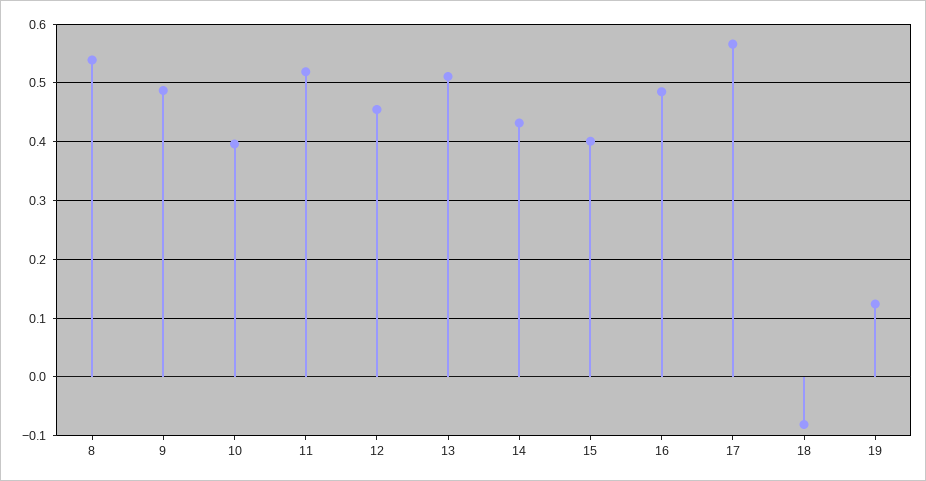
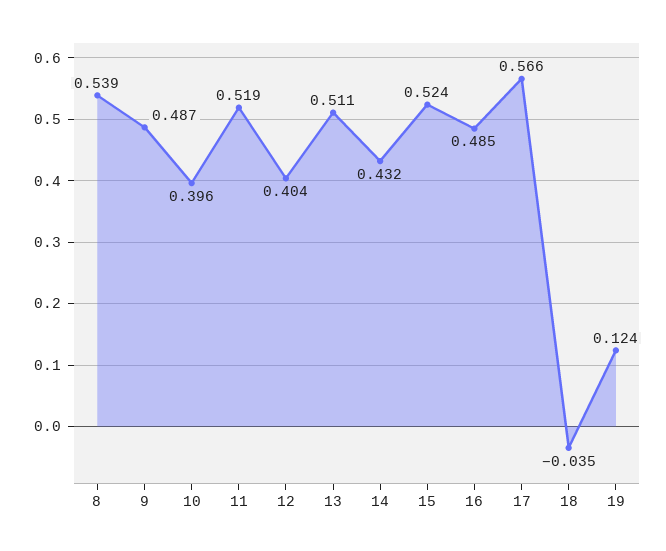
12: 0.46 -> 0.404
15: 0.4 -> 0.524
18: -0.08 -> -0.035

